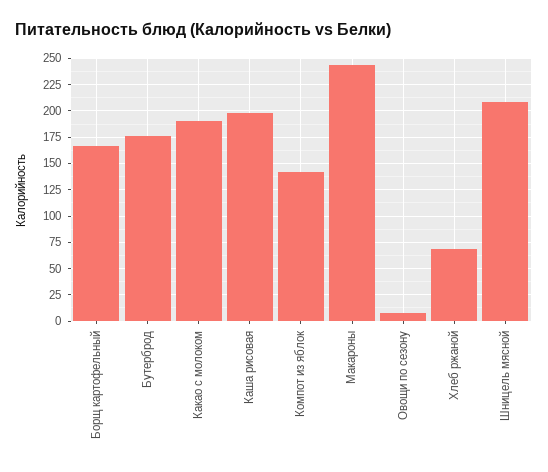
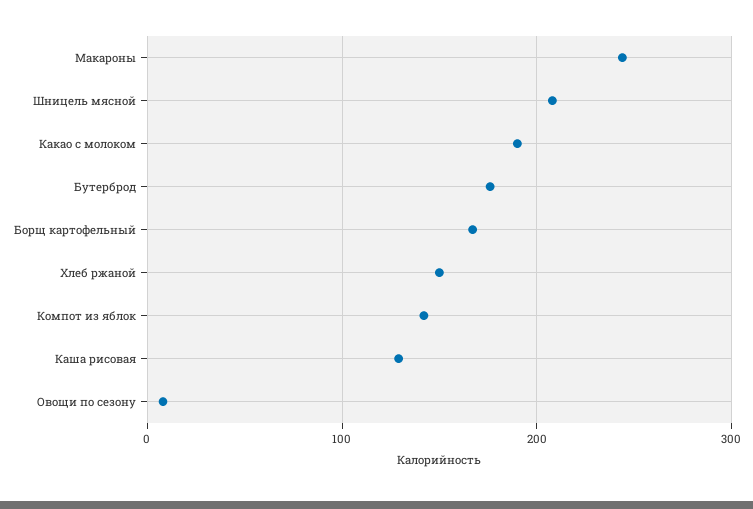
Каша рисовая: 200 -> 130
Хлеб ржаной: 75 -> 150

